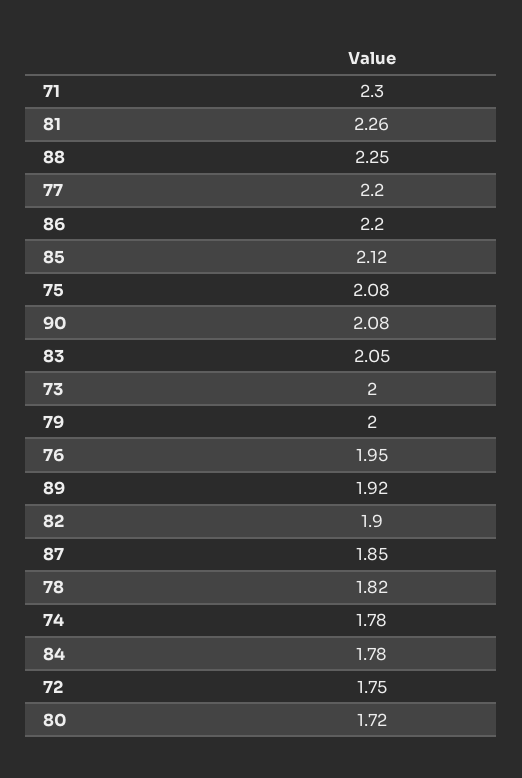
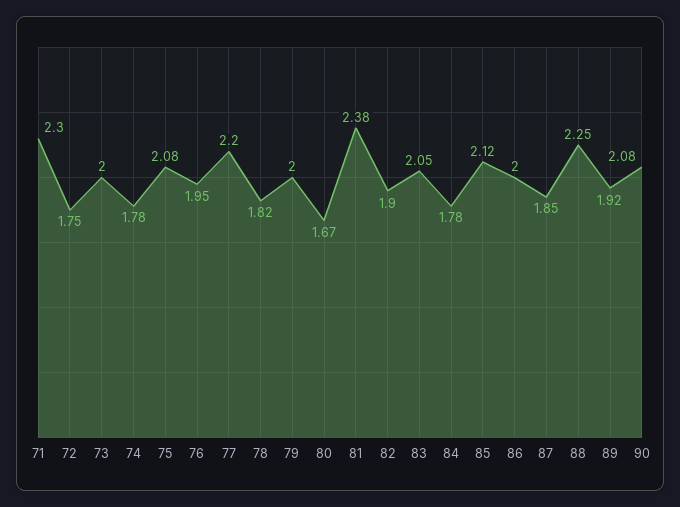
81: 2.26 -> 2.38
86: 2.2 -> 2
80: 1.72 -> 1.67

